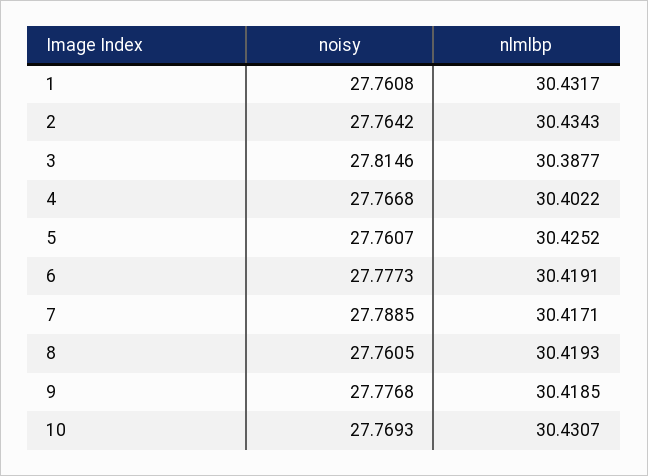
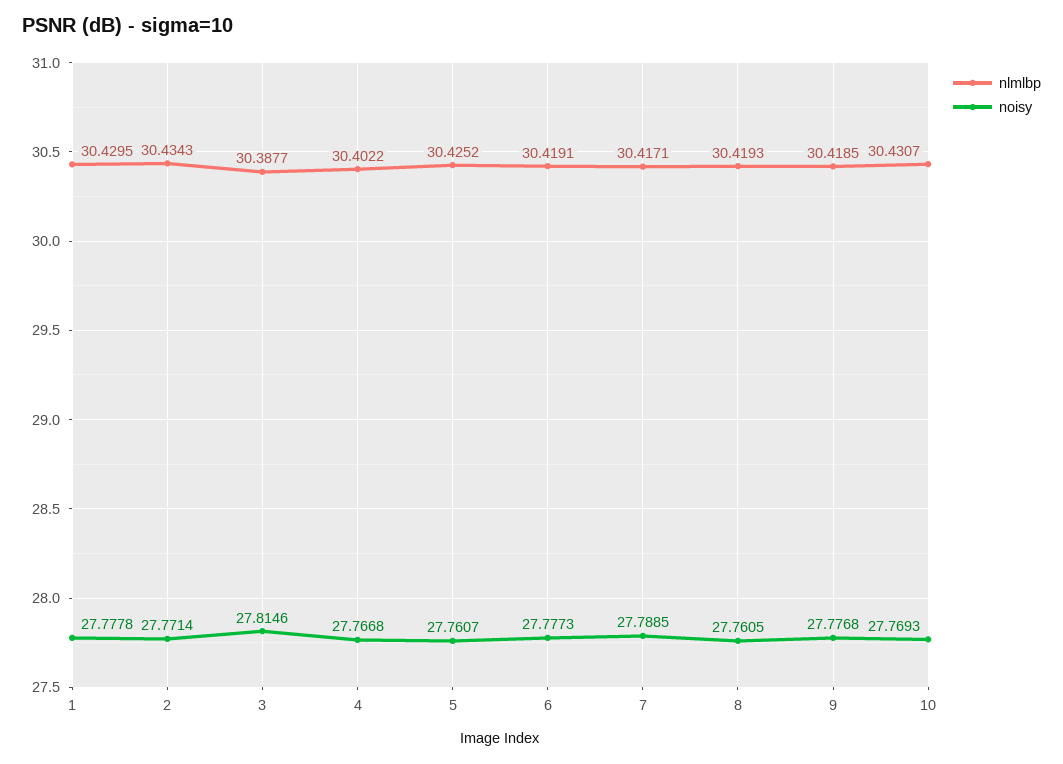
noisy, 1: 27.7608 -> 27.7778
nlmlbp, 1: 30.4317 -> 30.4295
noisy, 2: 27.7642 -> 27.7714

